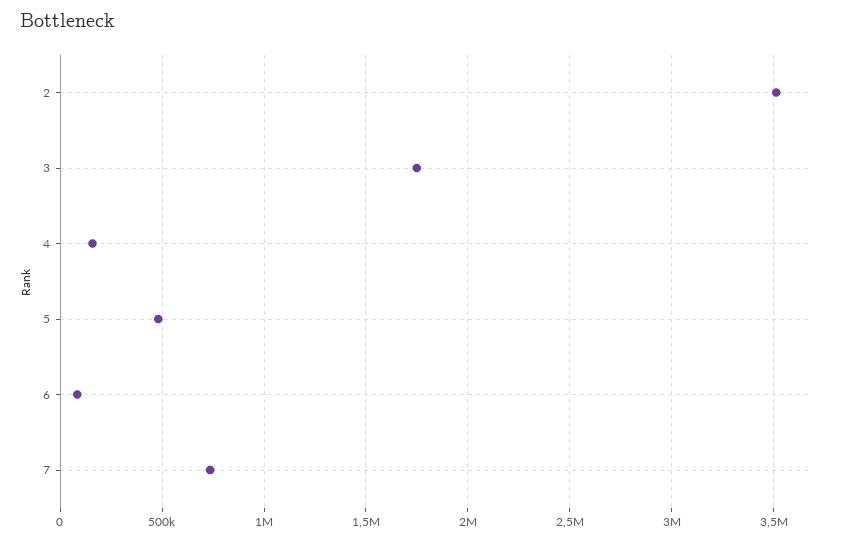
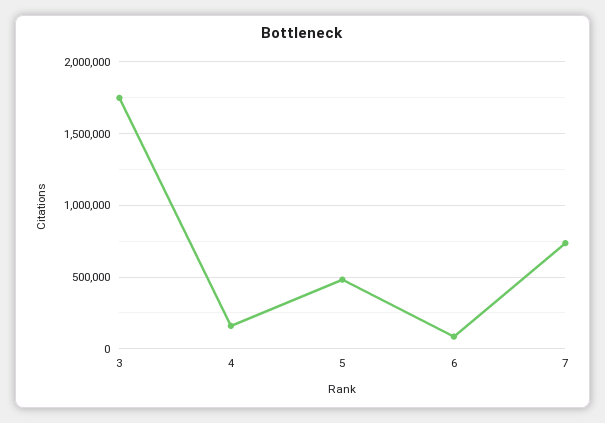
2: 3500000 -> none

